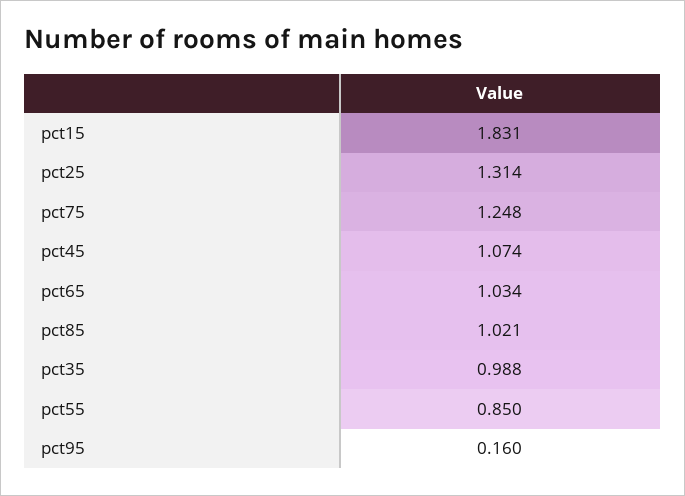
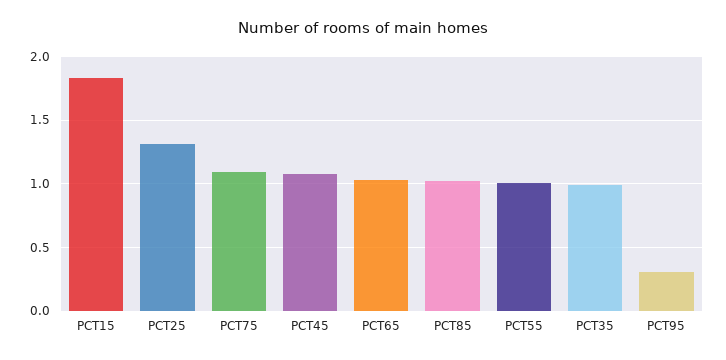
pct75: 1.248 -> 1.1
pct55: 0.85 -> 1
pct95: 0.16 -> 0.3

